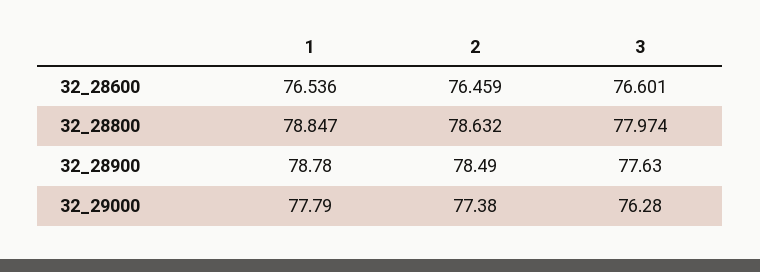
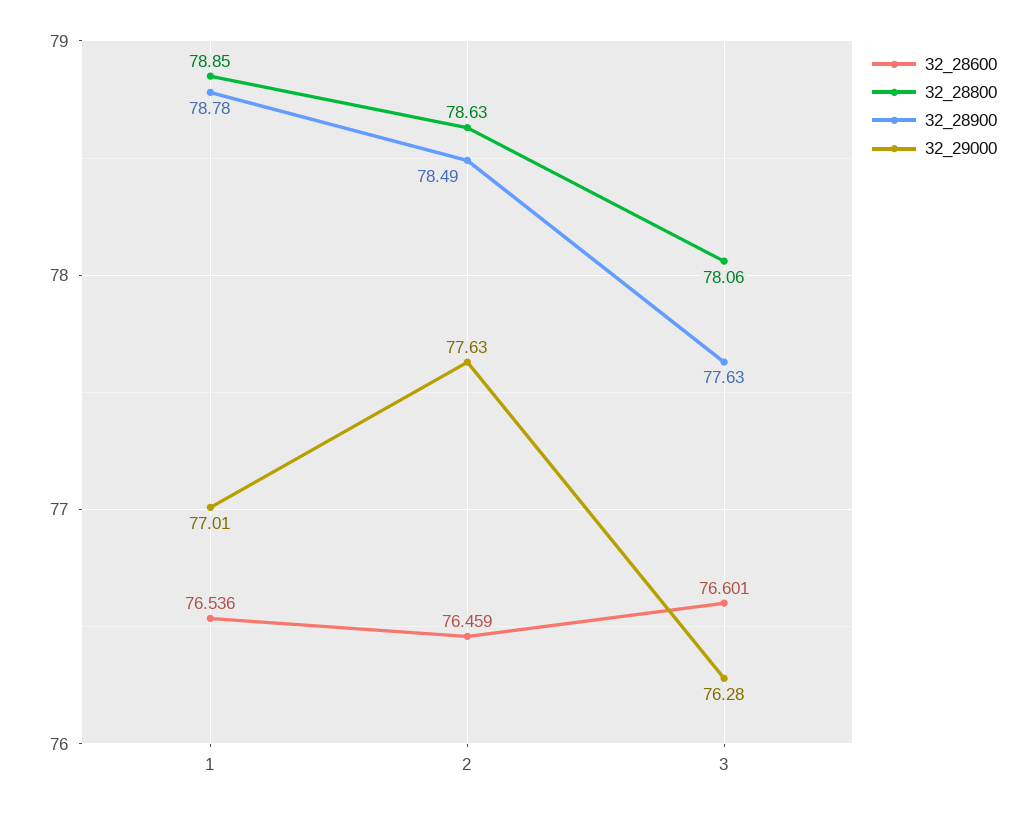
32_28800, 3: 77.974 -> 78.06
32_29000, 1: 77.79 -> 77.01
32_29000, 2: 77.38 -> 77.63

